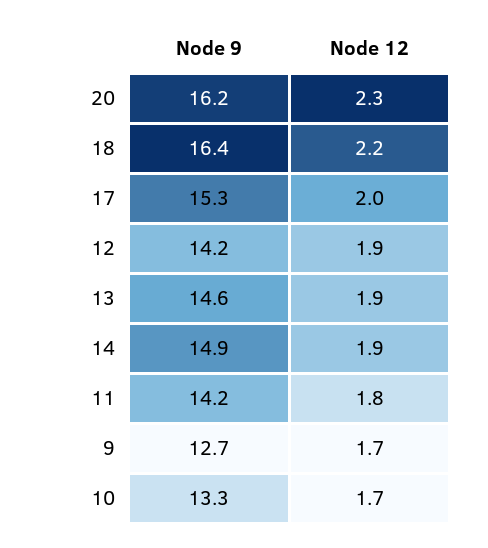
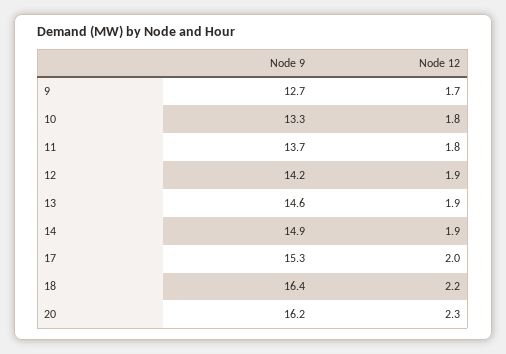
Node 9, 11: 14.2 -> 13.7
Node 12, 10: 1.7 -> 1.8

